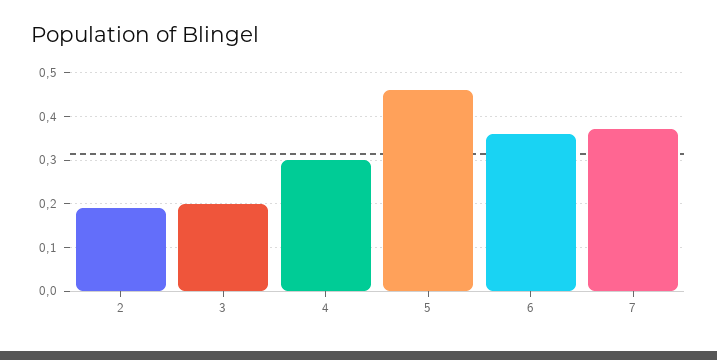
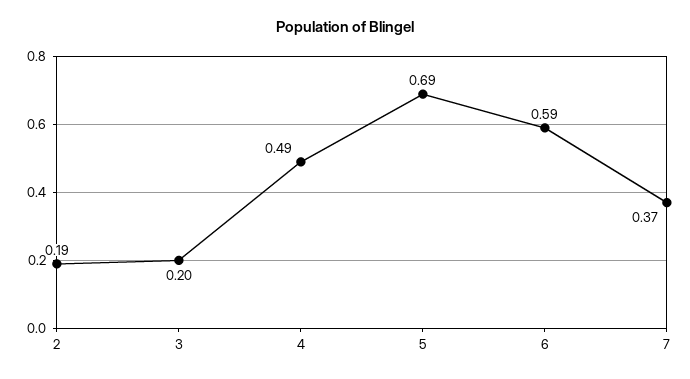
4: 0.3 -> 0.49
5: 0.45 -> 0.69
6: 0.35 -> 0.59

